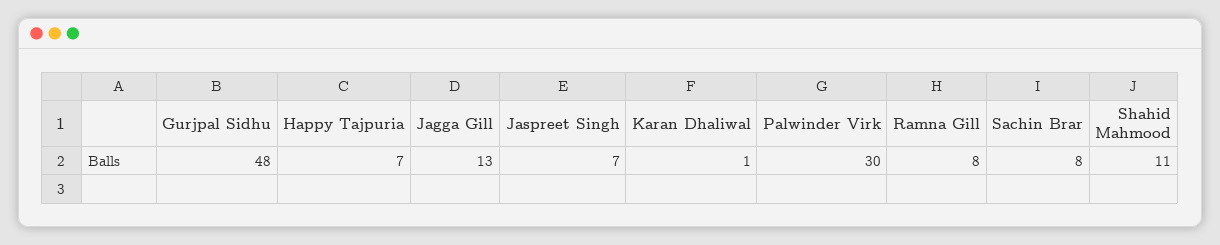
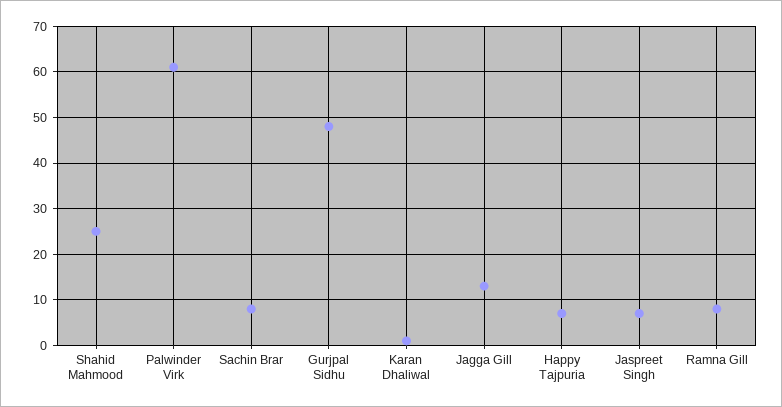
Palwinder Virk: 30 -> 60
Shahid Mahmood: 11 -> 25

